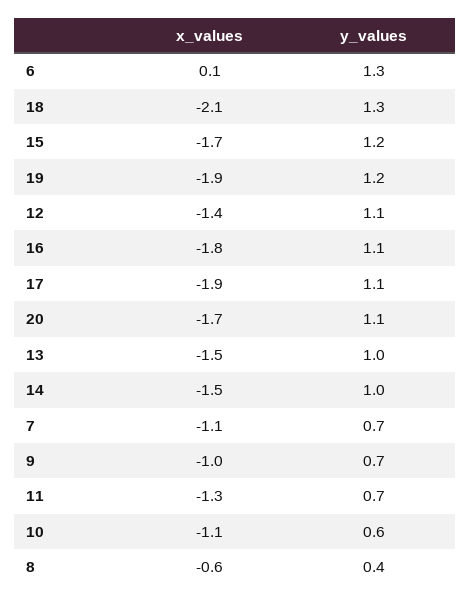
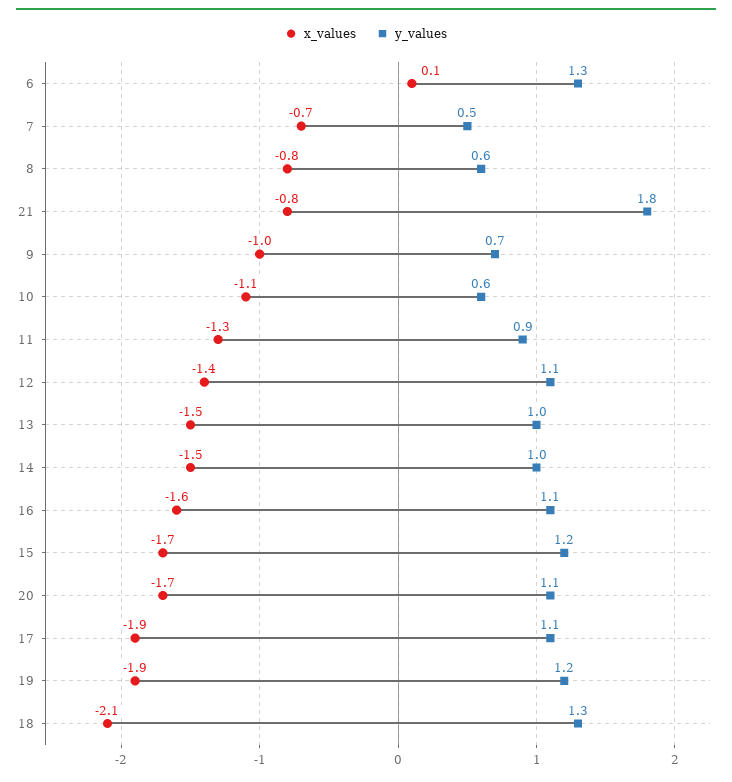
x_values, 16: -1.8 -> -1.6
x_values, 7: -1.1 -> -0.7
y_values, 7: 0.7 -> 0.5
y_values, 11: 0.7 -> 0.9
x_values, 8: -0.6 -> -0.8
y_values, 8: 0.4 -> 0.6
x_values, 21: none -> -0.8
y_values, 21: none -> 1.8

